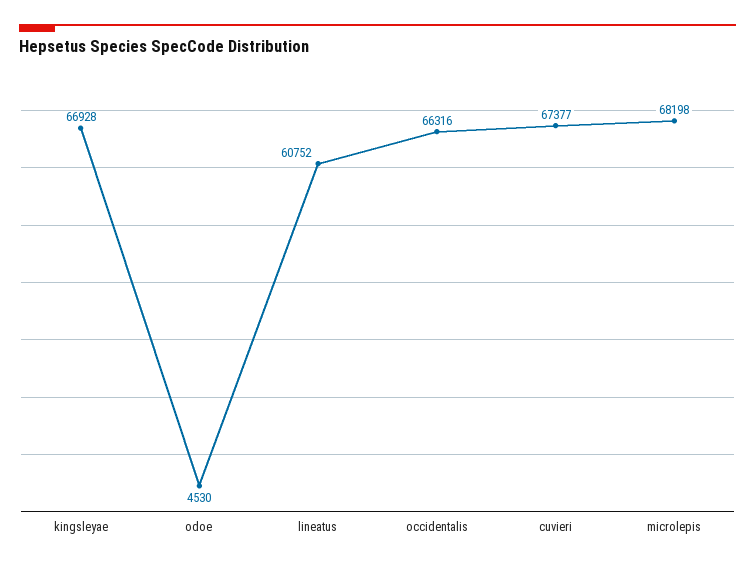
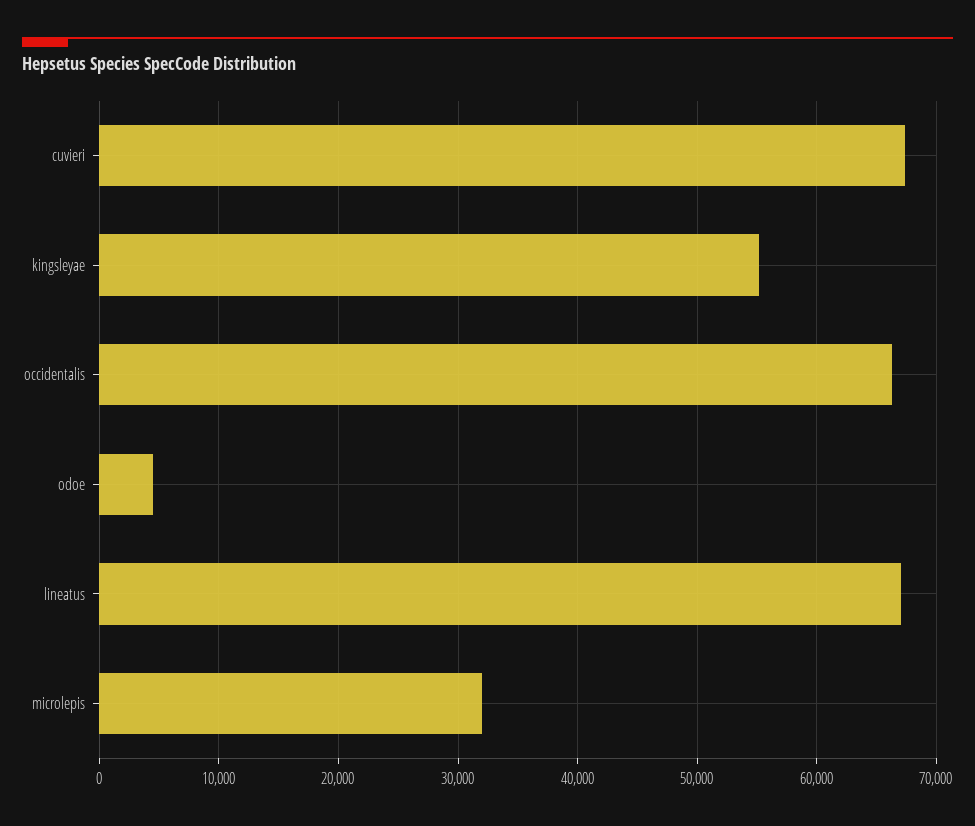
kingsleyae: 66928 -> 55000
lineatus: 60752 -> 67000
microlepis: 68198 -> 32000

